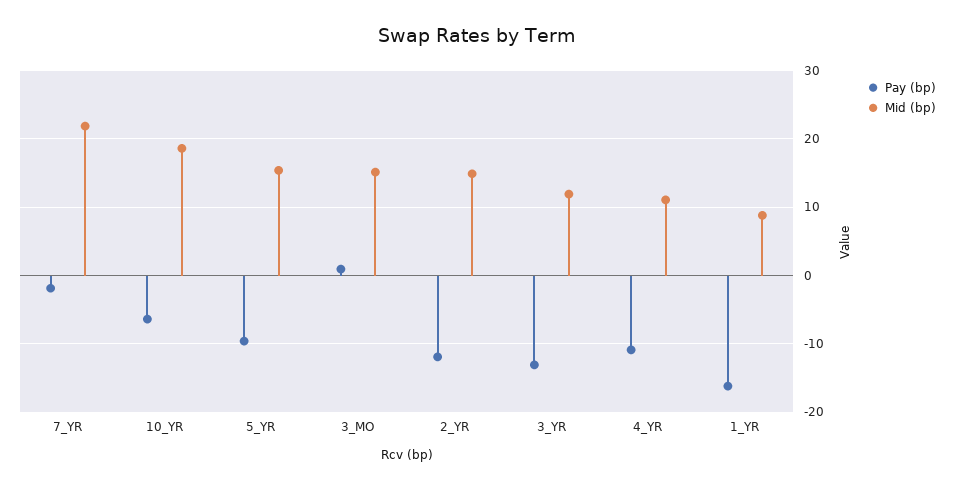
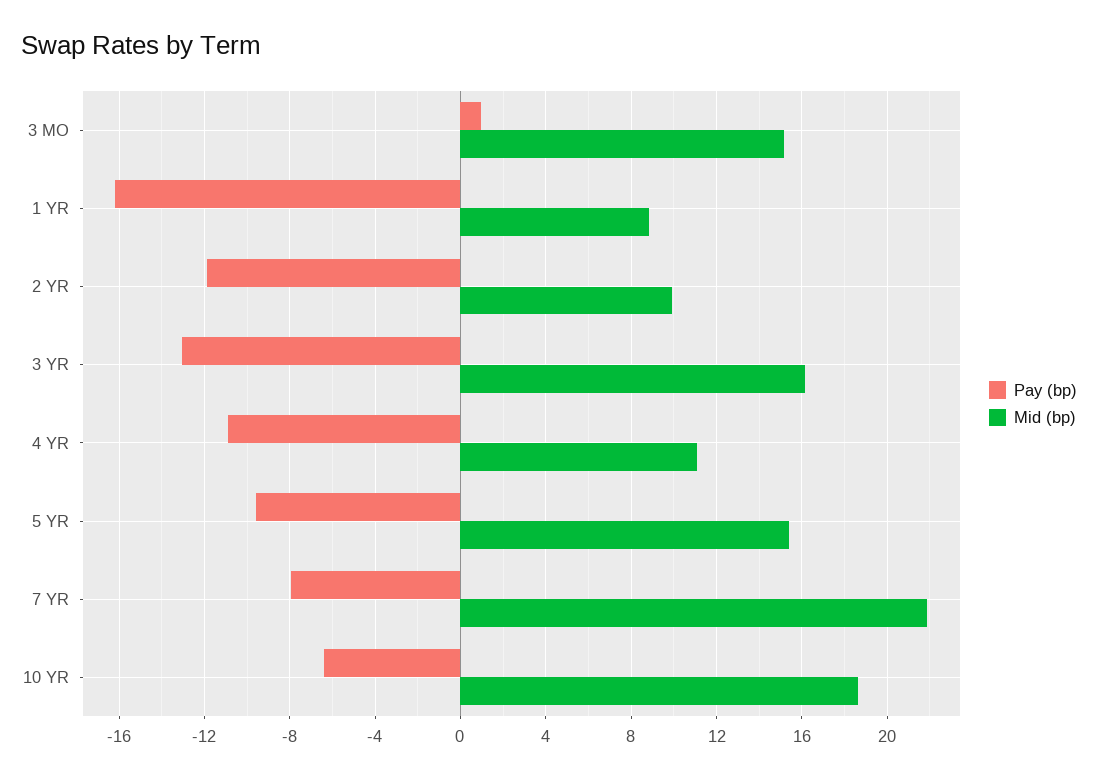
Pay (bp), 7_YR: -2 -> -8
Mid (bp), 2_YR: 15 -> 10
Mid (bp), 3_YR: 12 -> 16

